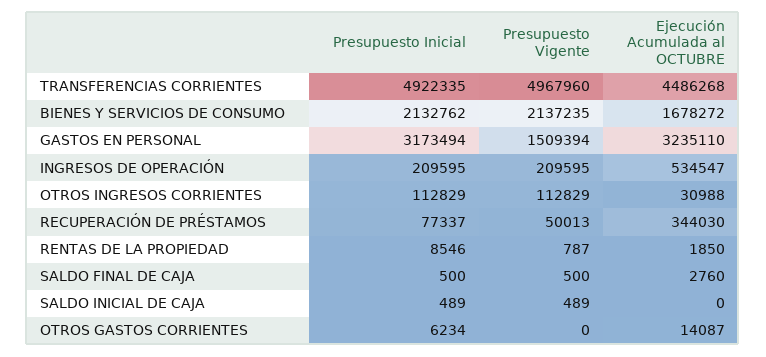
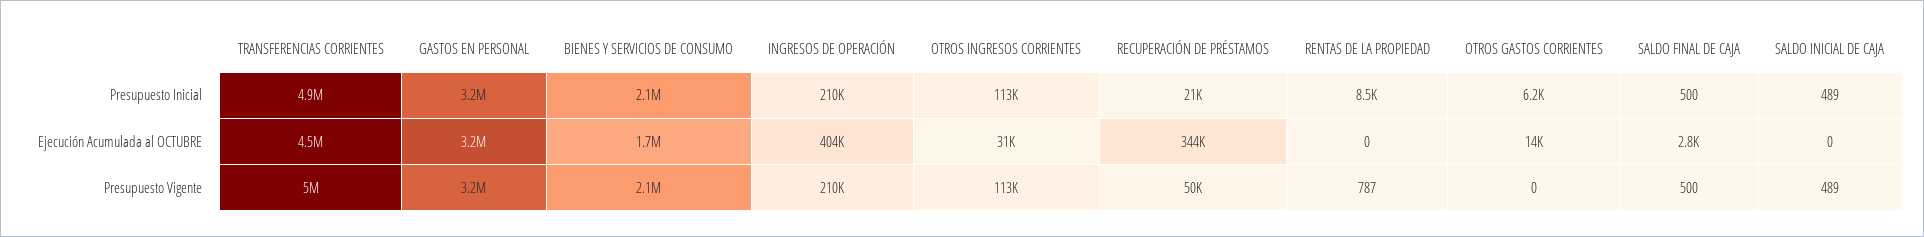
Presupuesto Vigente, GASTOS EN PERSONAL: 1509394 -> 3200000
Ejecución Acumulada al OCTUBRE, INGRESOS DE OPERACIÓN: 534547 -> 404000
Presupuesto Inicial, RECUPERACIÓN DE PRÉSTAMOS: 77337 -> 21000
Ejecución Acumulada al OCTUBRE, RENTAS DE LA PROPIEDAD: 1850 -> 0

